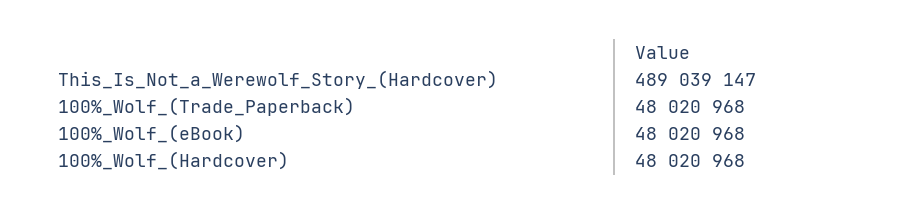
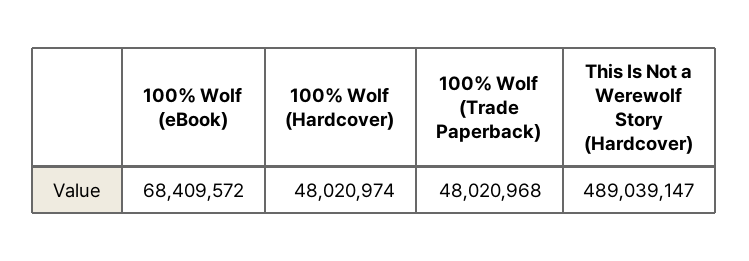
100%_Wolf_(eBook): 48020968 -> 68409572
100%_Wolf_(Hardcover): 48020968 -> 48020974

